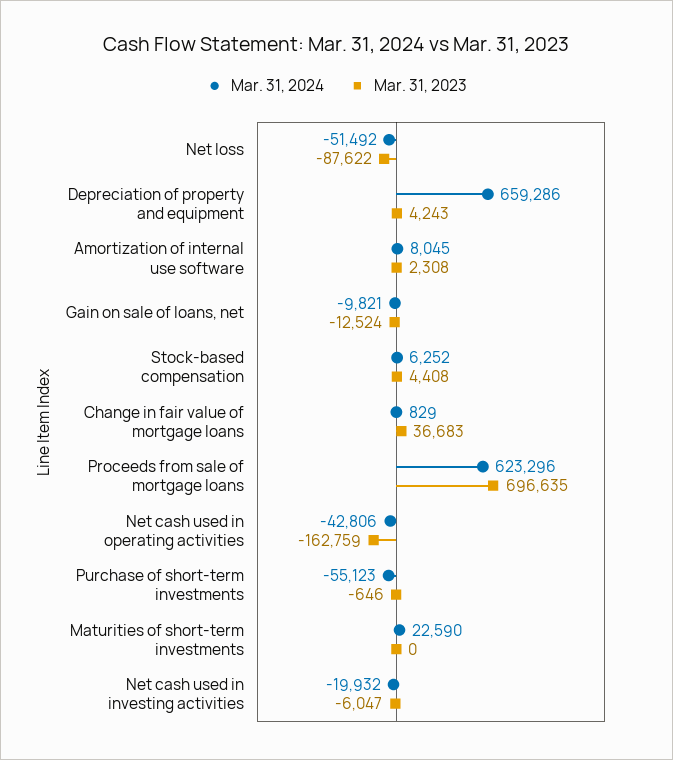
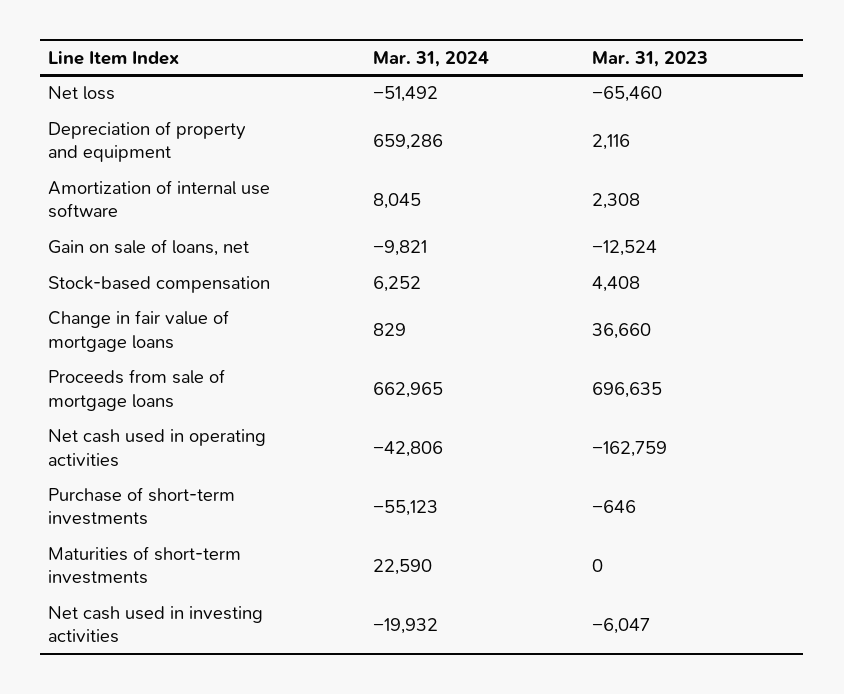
Mar. 31, 2023, Net loss: -87622 -> -65460
Mar. 31, 2023, Depreciation of property and equipment: 4243 -> 2116
Mar. 31, 2023, Change in fair value of mortgage loans: 36683 -> 36660
Mar. 31, 2024, Proceeds from sale of mortgage loans: 623296 -> 662965

